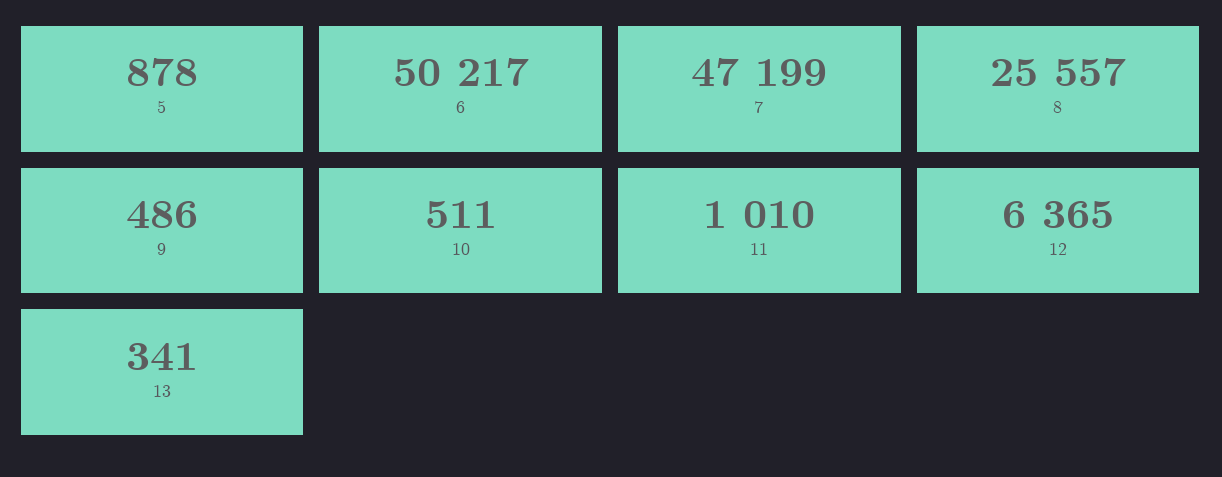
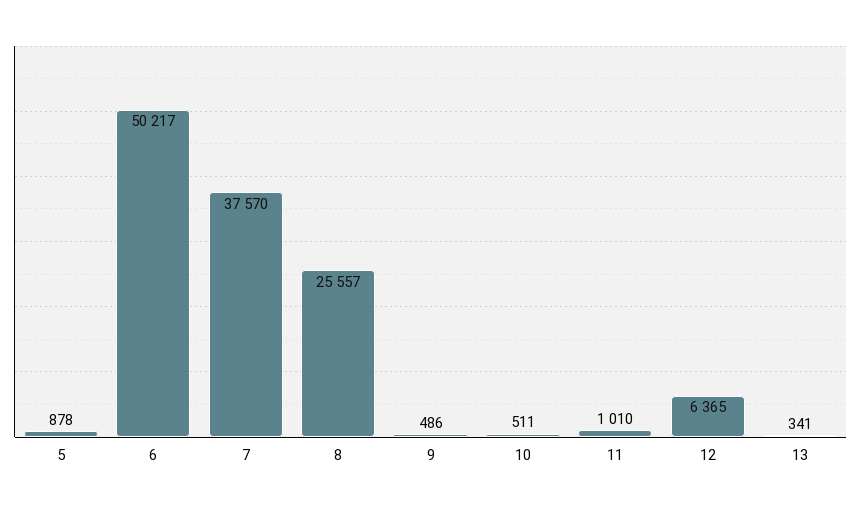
7: 47199 -> 37570

